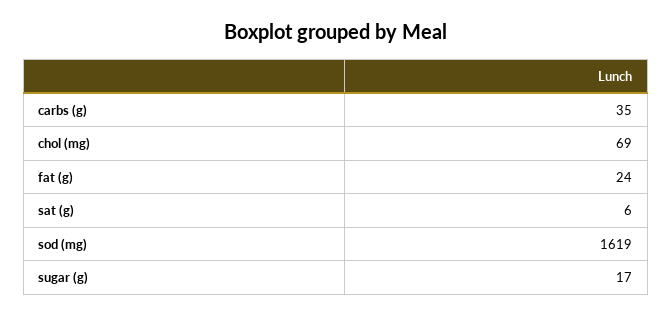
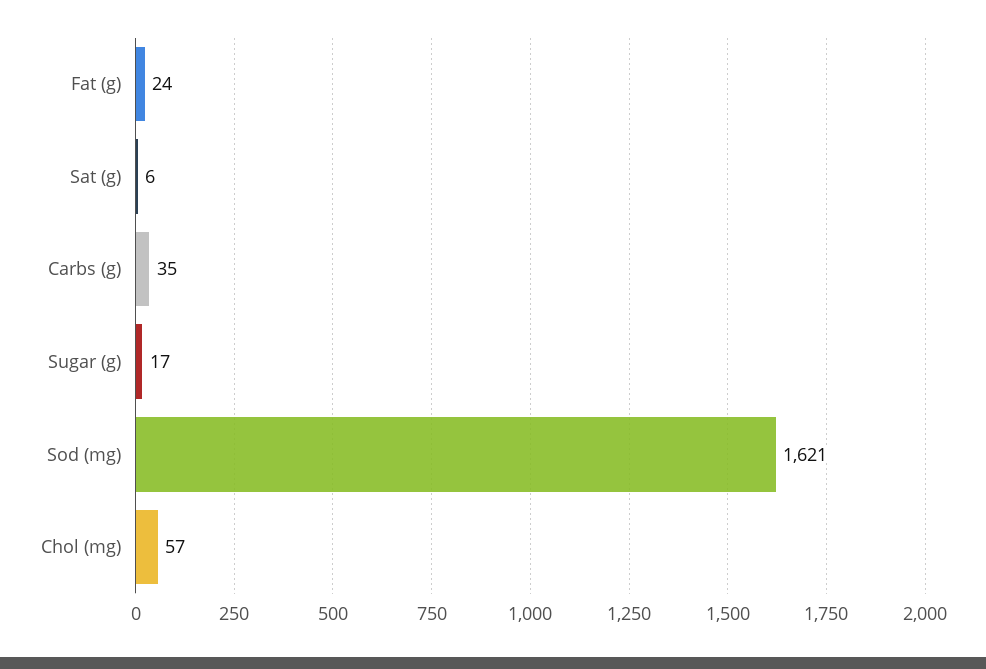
chol (mg): 69 -> 57
sod (mg): 1619 -> 1621

